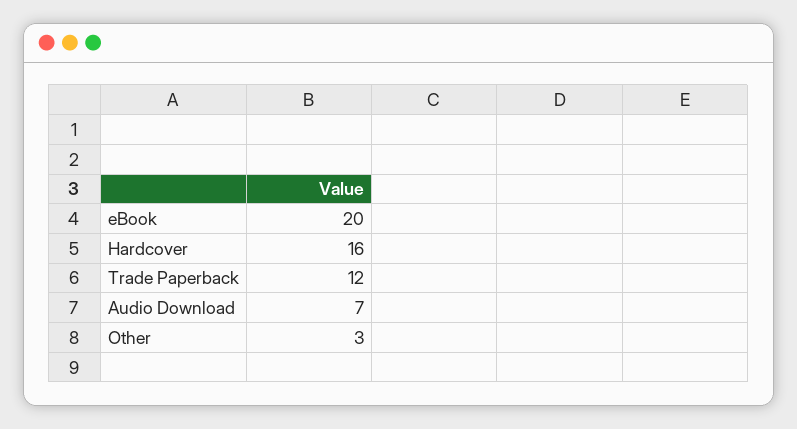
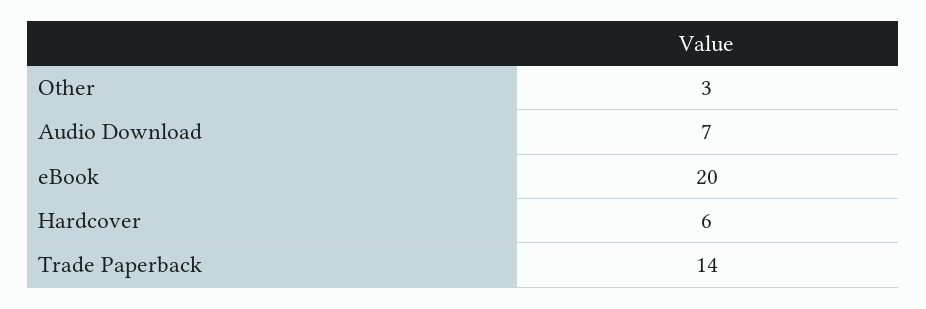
Hardcover: 16 -> 6
Trade Paperback: 12 -> 14

